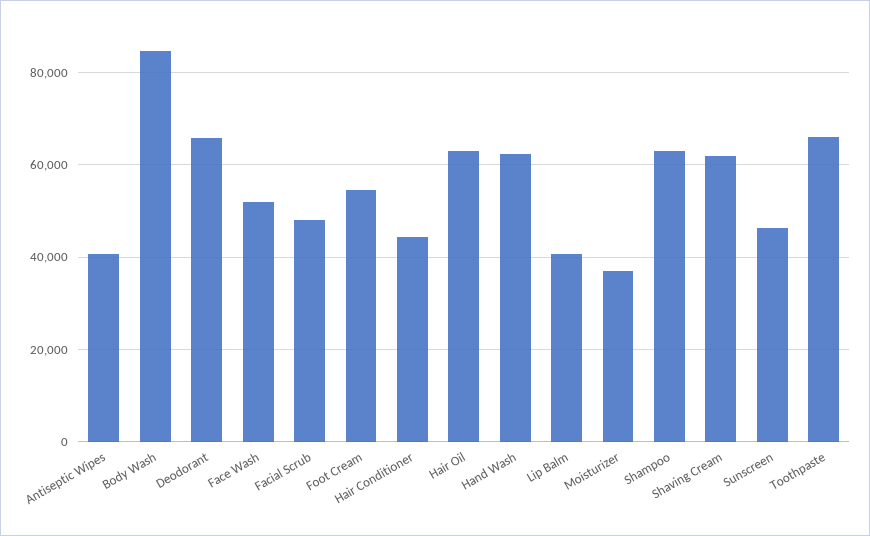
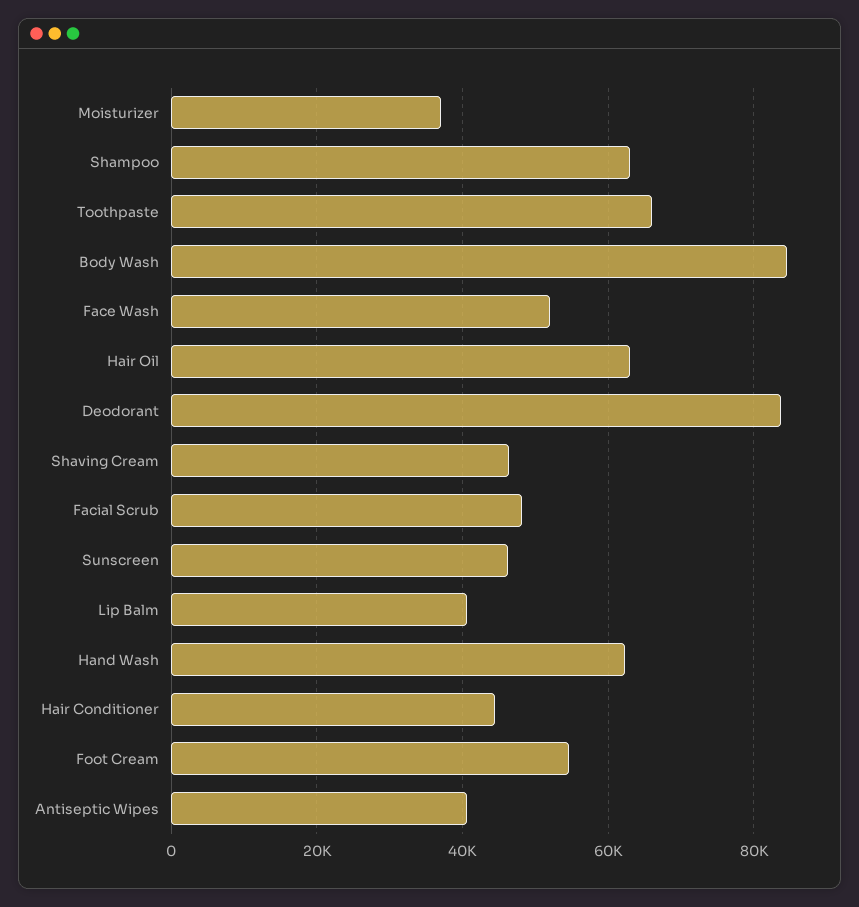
Deodorant: 66000 -> 84000
Shaving Cream: 62000 -> 46000

